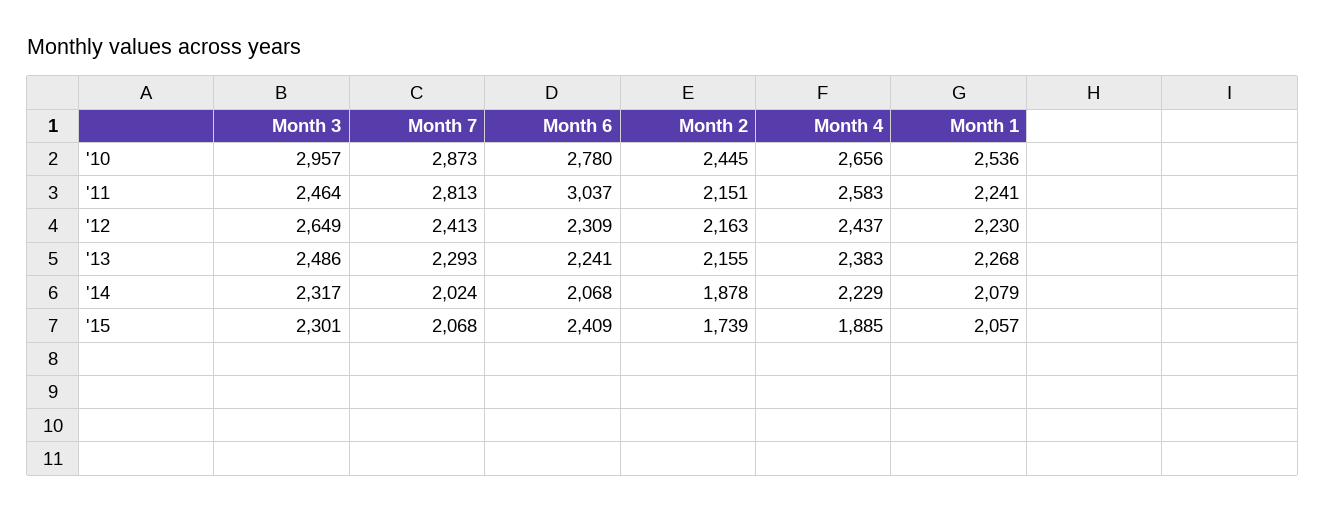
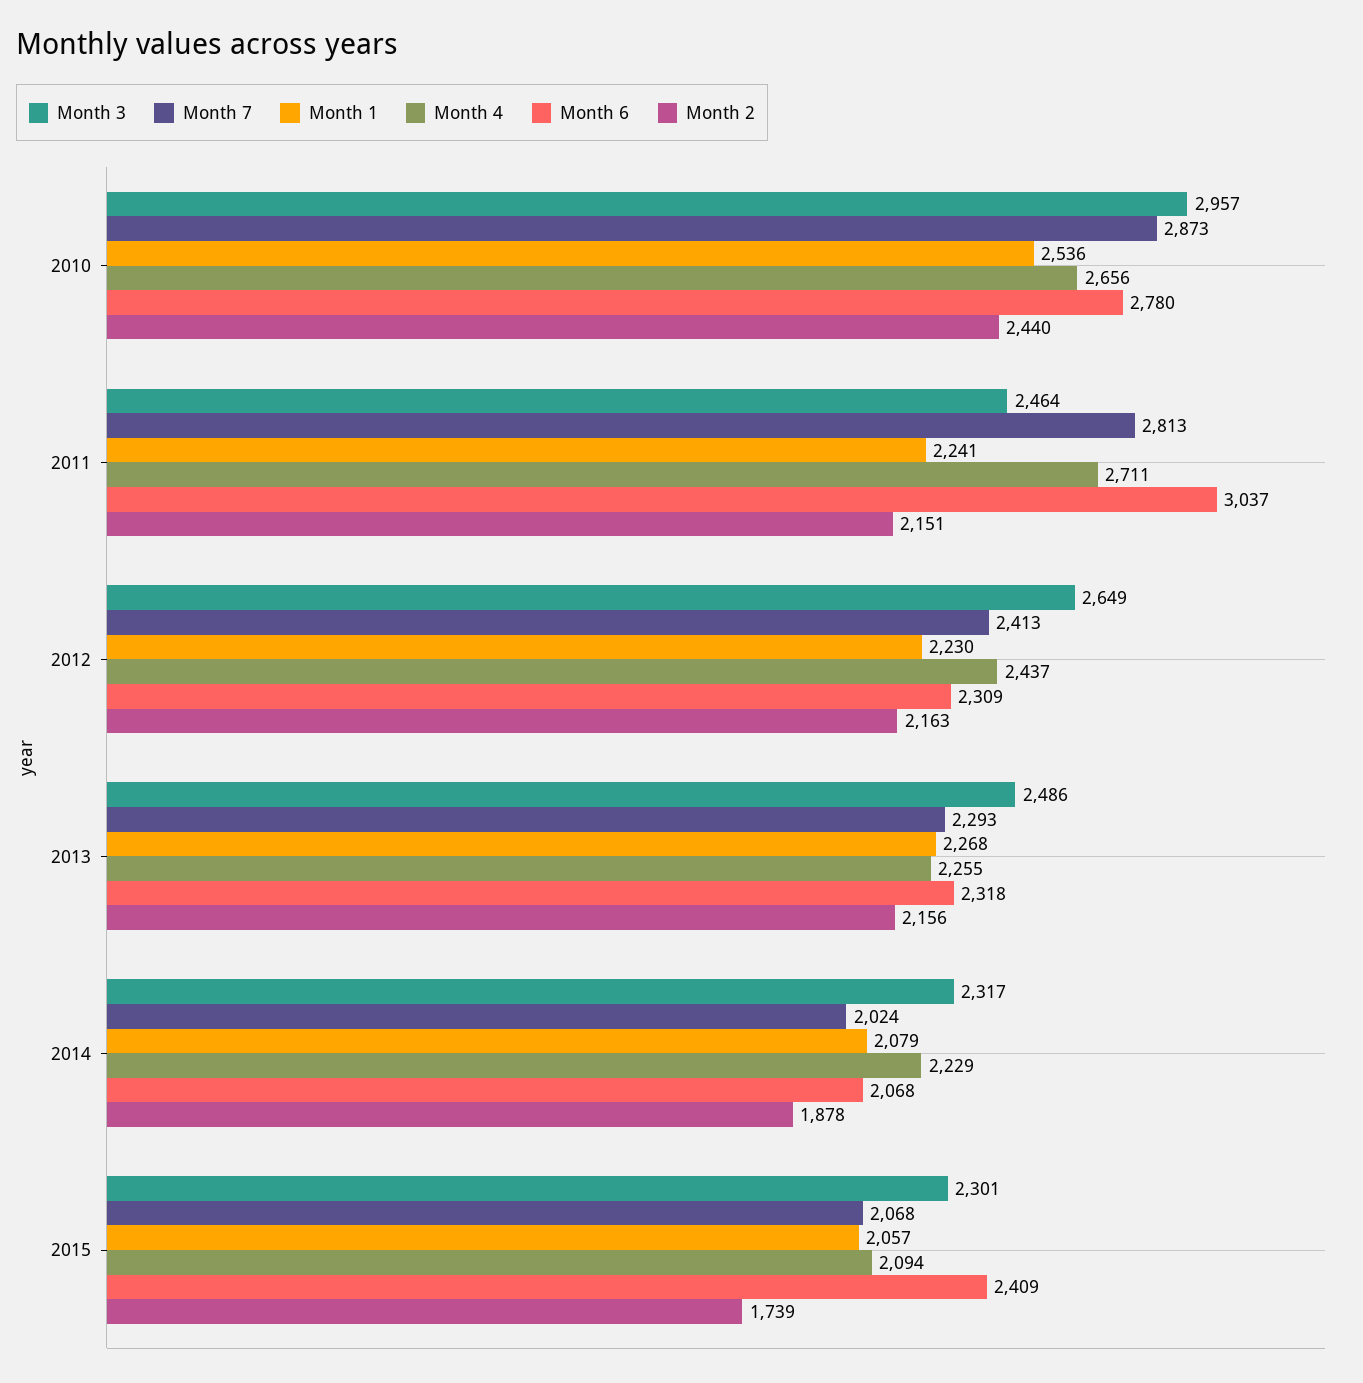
Month 2, '10: 2445 -> 2440
Month 4, '11: 2583 -> 2711
Month 6, '13: 2241 -> 2318
Month 2, '13: 2155 -> 2156
Month 4, '13: 2383 -> 2255
Month 4, '15: 1885 -> 2094

